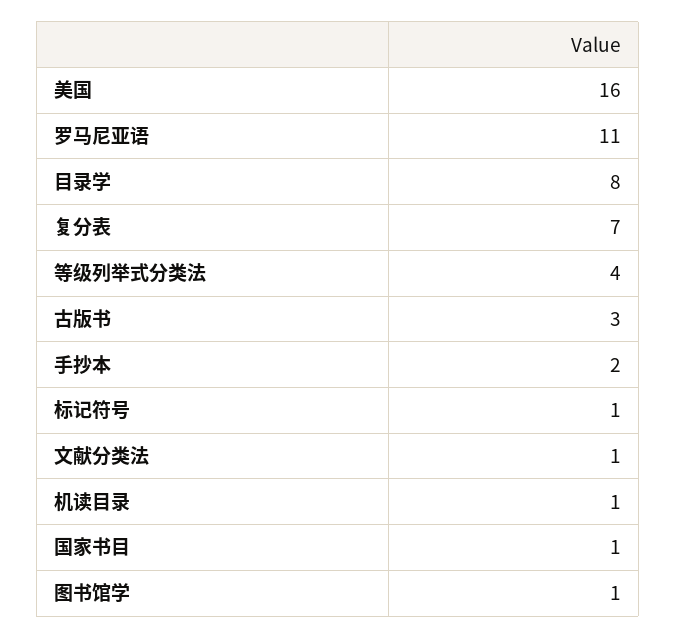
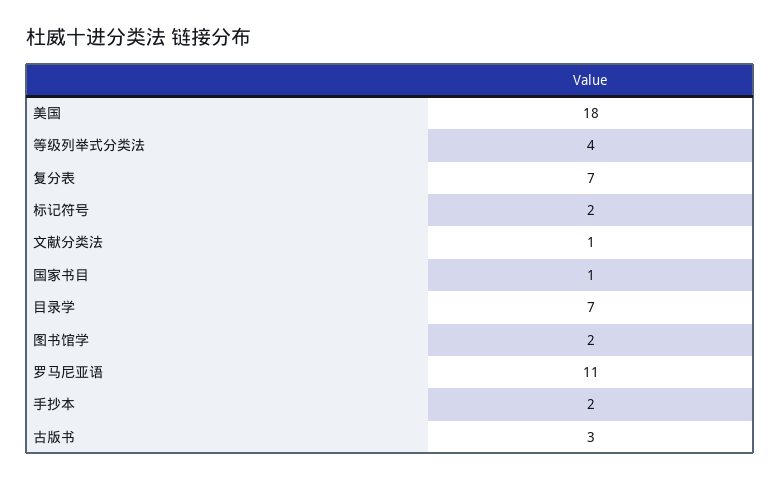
美国: 16 -> 18
目录学: 8 -> 7
标记符号: 1 -> 2
机读目录: 1 -> none
图书馆学: 1 -> 2

